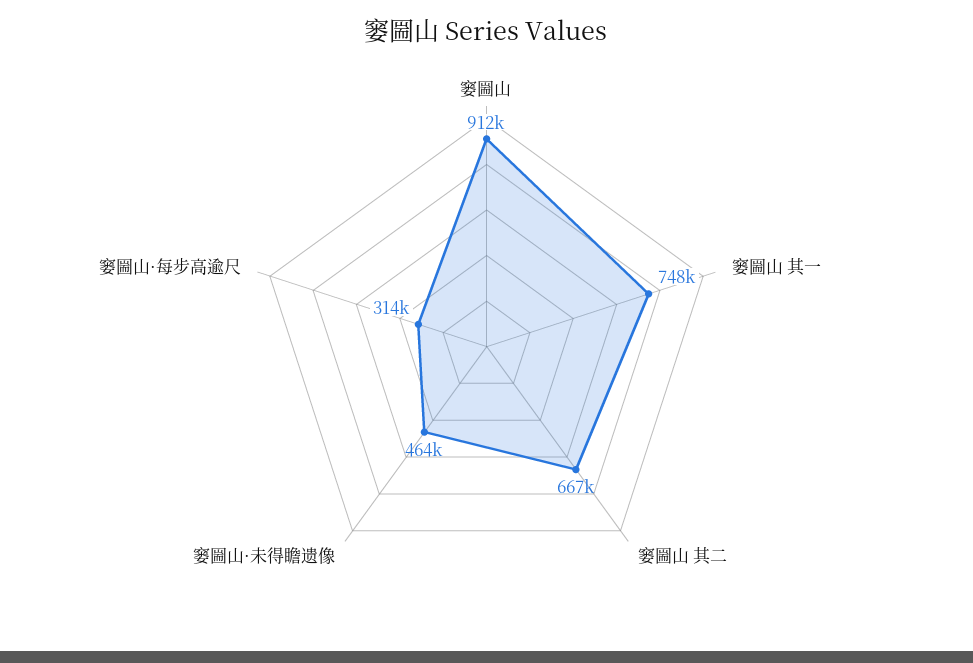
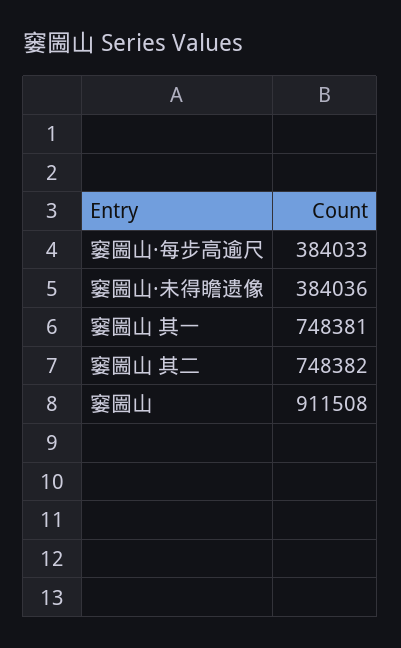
窭圌山 其二: 667000 -> 748382
窭圌山·未得瞻遗像: 464000 -> 384036
窭圌山·每步高逾尺: 314000 -> 384033

